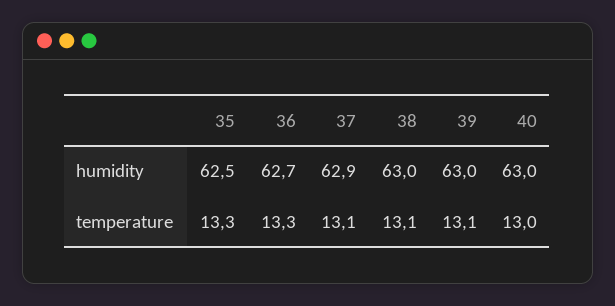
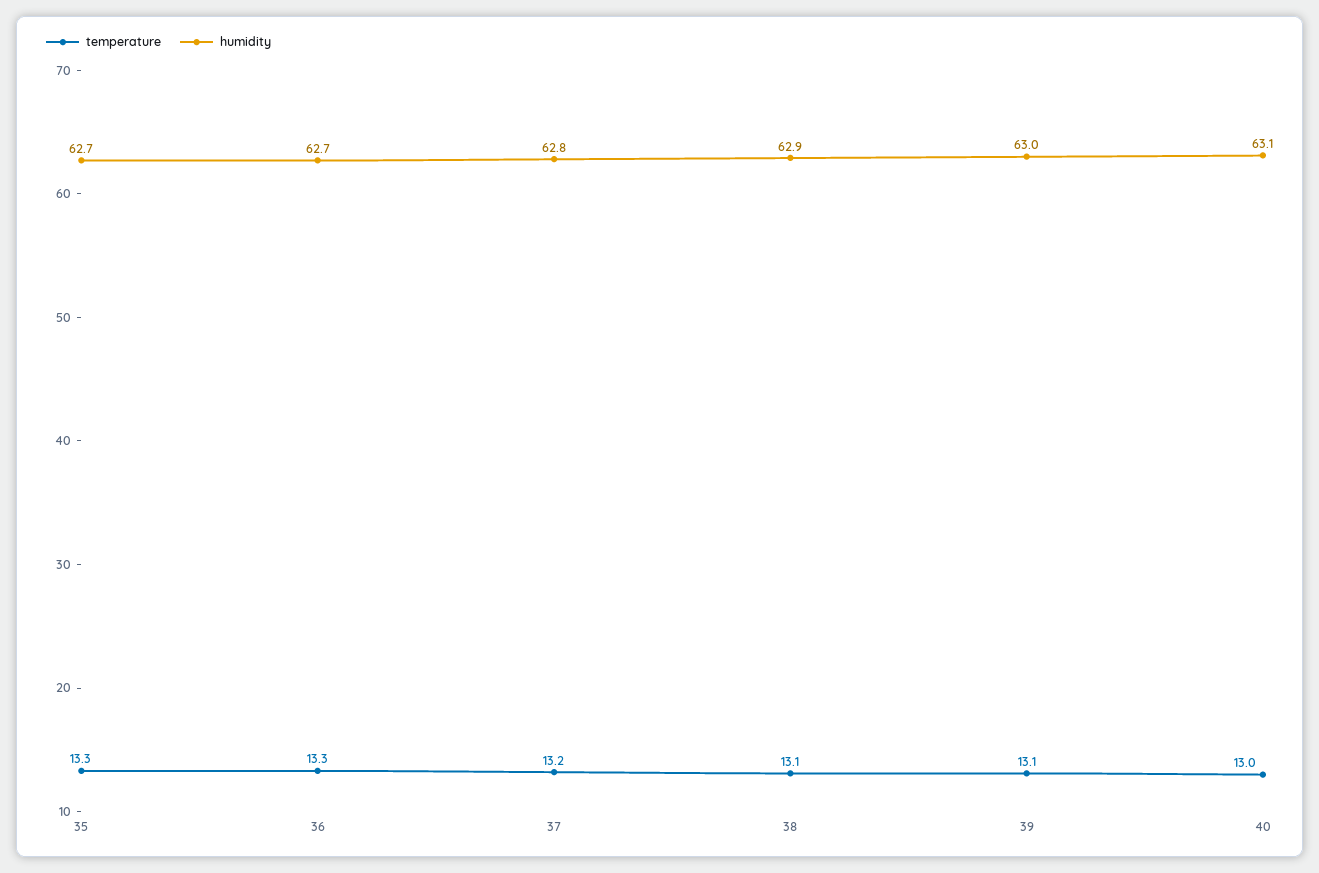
humidity, 35: 62.5 -> 62.7
humidity, 37: 62.9 -> 62.8
humidity, 38: 63 -> 62.9
humidity, 40: 63 -> 63.1
temperature, 37: 13.1 -> 13.2

